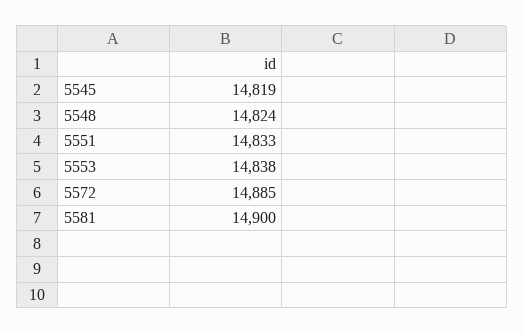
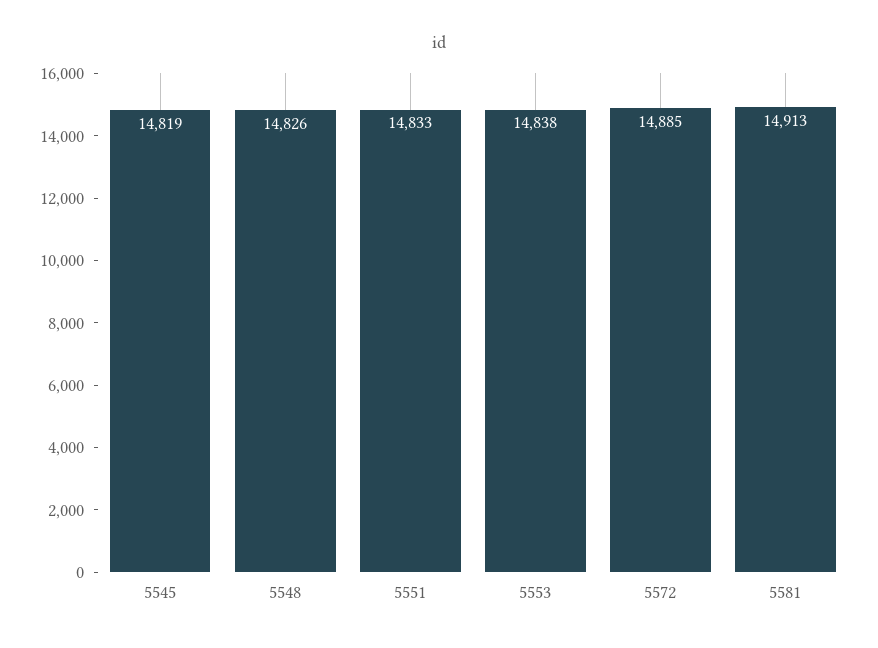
5548: 14824 -> 14826
5581: 14900 -> 14913

